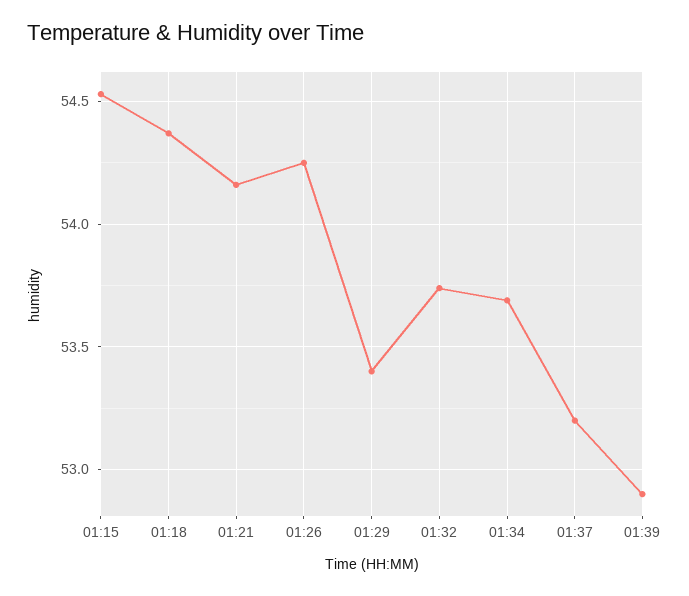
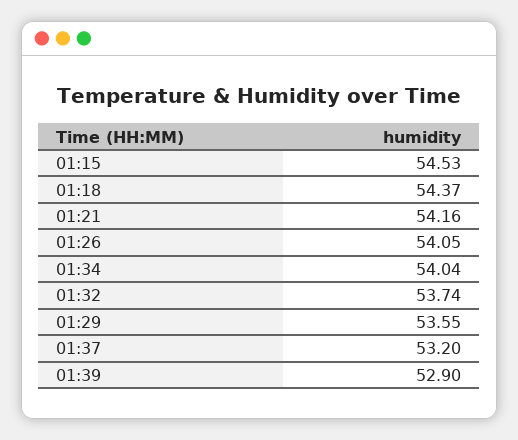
01:26: 54.25 -> 54.05
01:29: 53.4 -> 53.55
01:34: 53.7 -> 54.04

